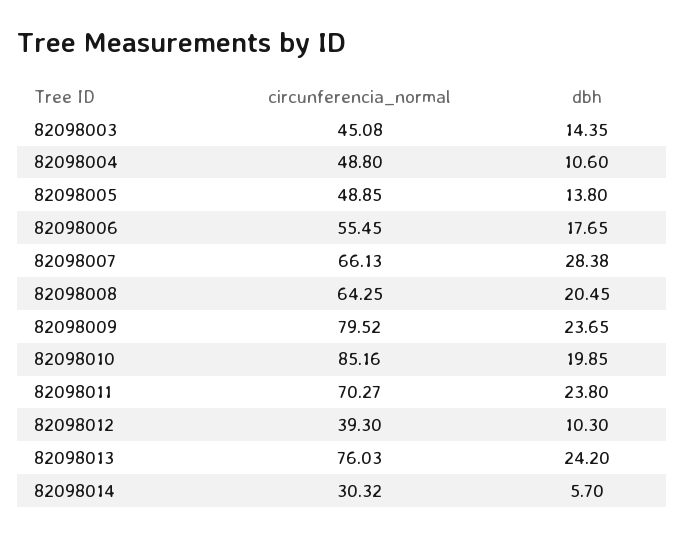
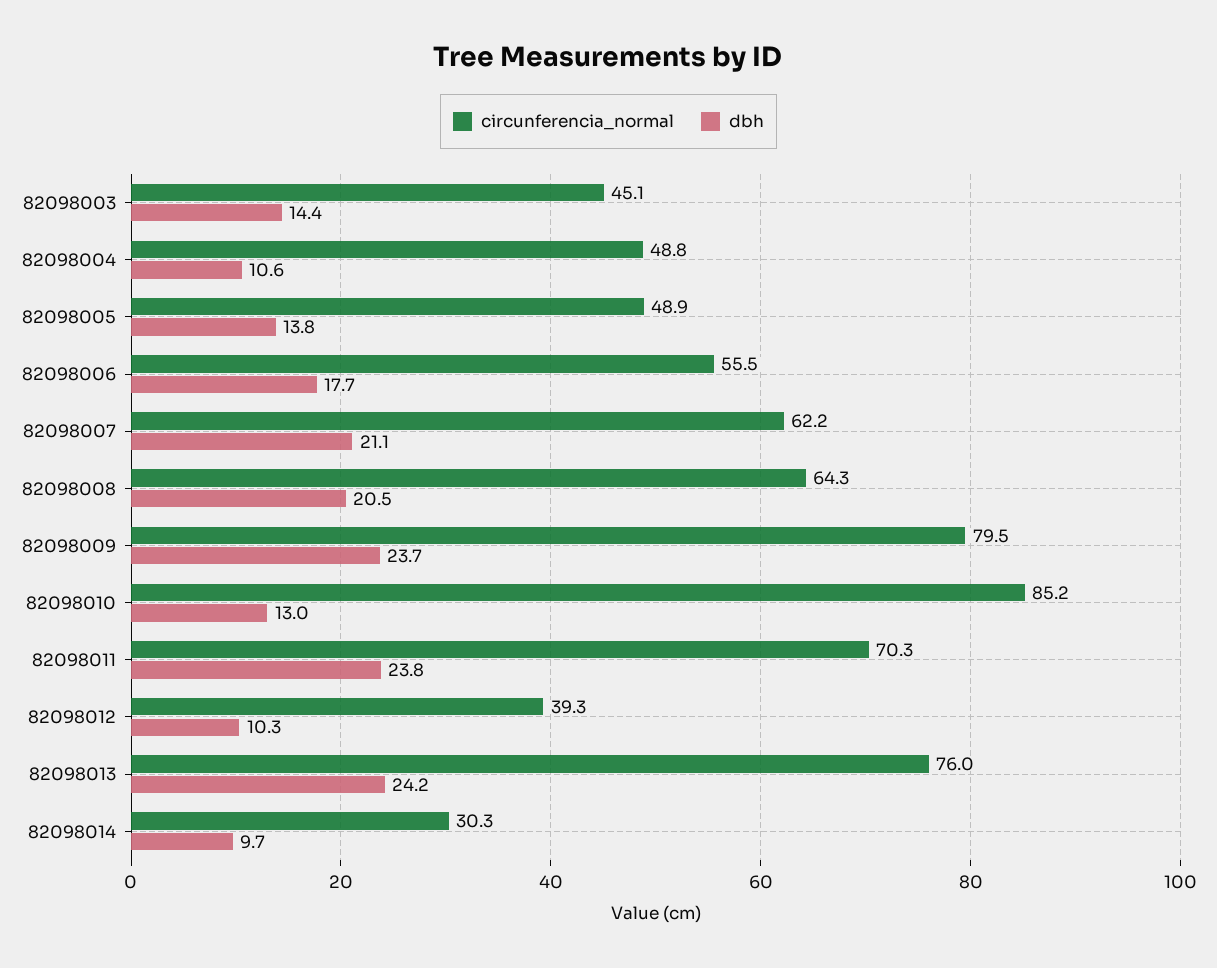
circunferencia_normal, 82098007: 66.13 -> 62.2
dbh, 82098007: 28.38 -> 21.1
dbh, 82098010: 19.85 -> 13
dbh, 82098014: 5.7 -> 9.7

